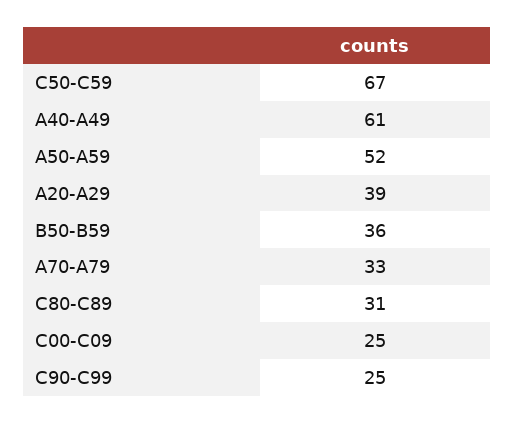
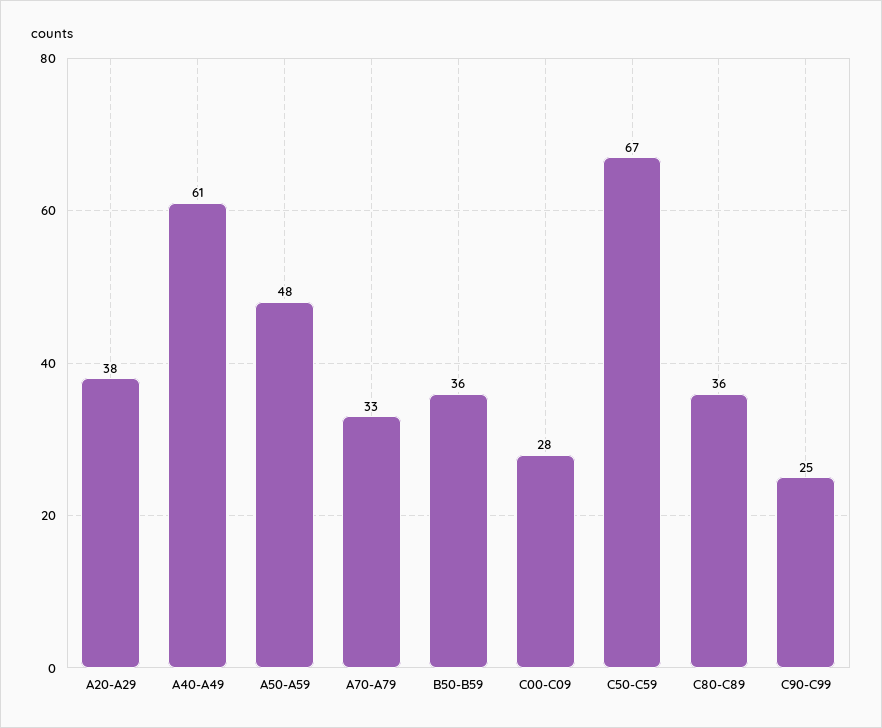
A50-A59: 52 -> 48
A20-A29: 39 -> 38
C80-C89: 31 -> 36
C00-C09: 25 -> 28

